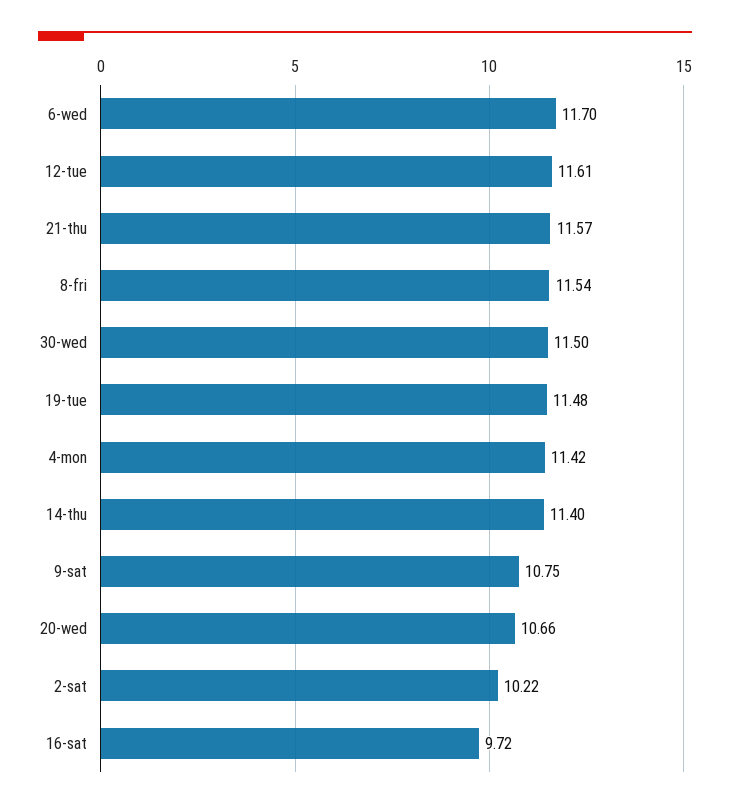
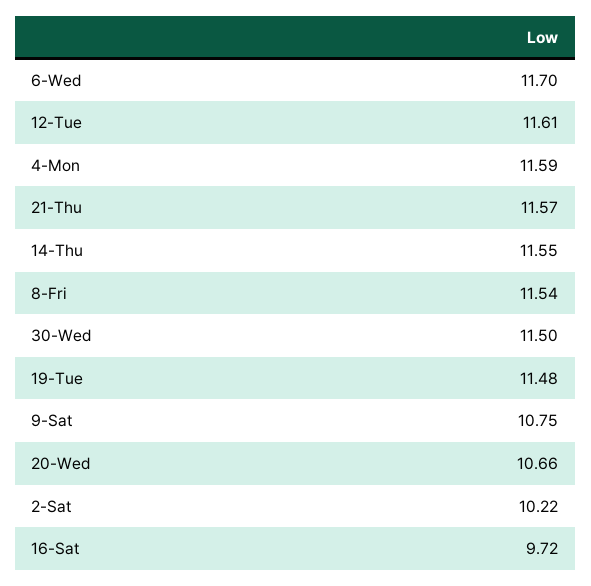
4-mon: 11.42 -> 11.59
14-thu: 11.4 -> 11.55

